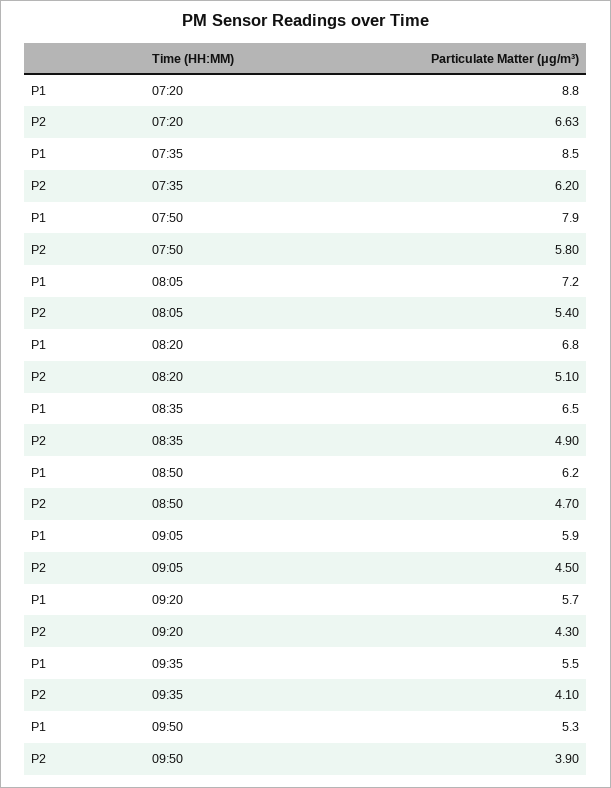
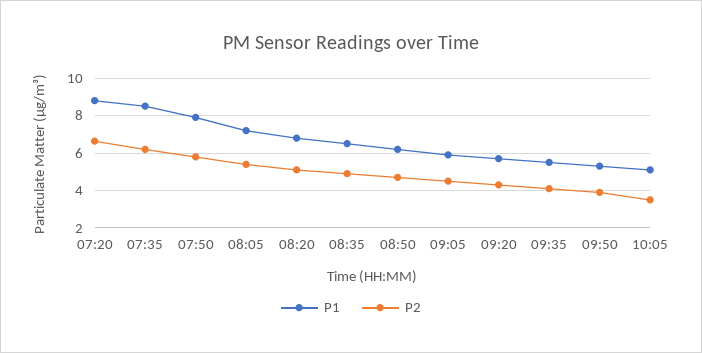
P1, 10:05: none -> 5
P2, 10:05: none -> 3.5

